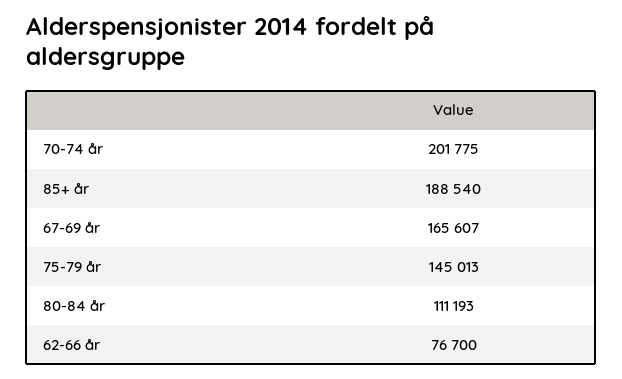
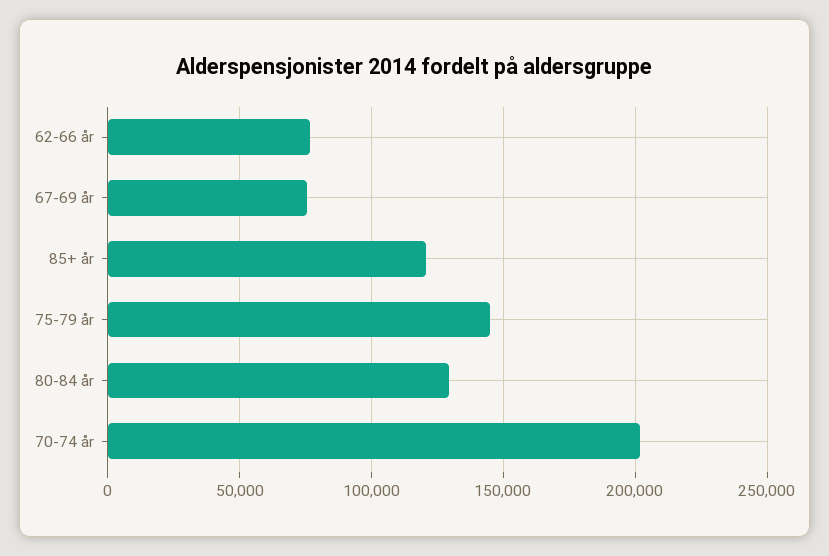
85+ år: 188540 -> 120000
67-69 år: 165607 -> 75000
80-84 år: 111193 -> 130000

